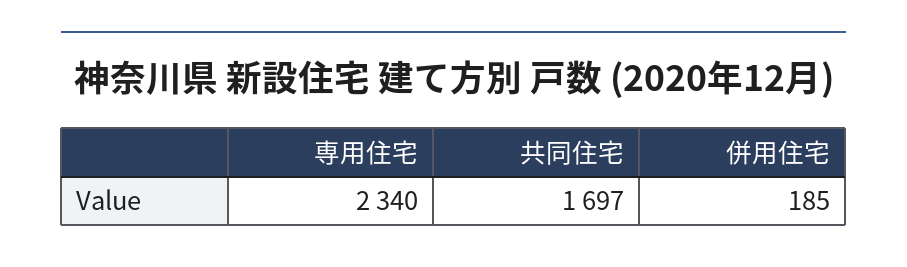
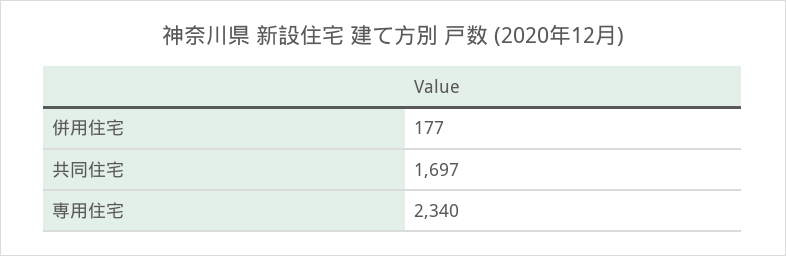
併用住宅: 185 -> 177

